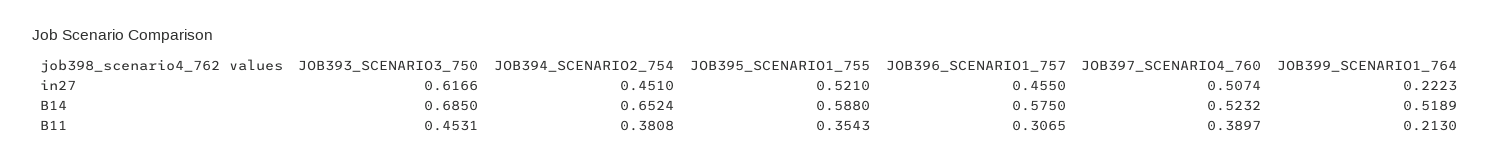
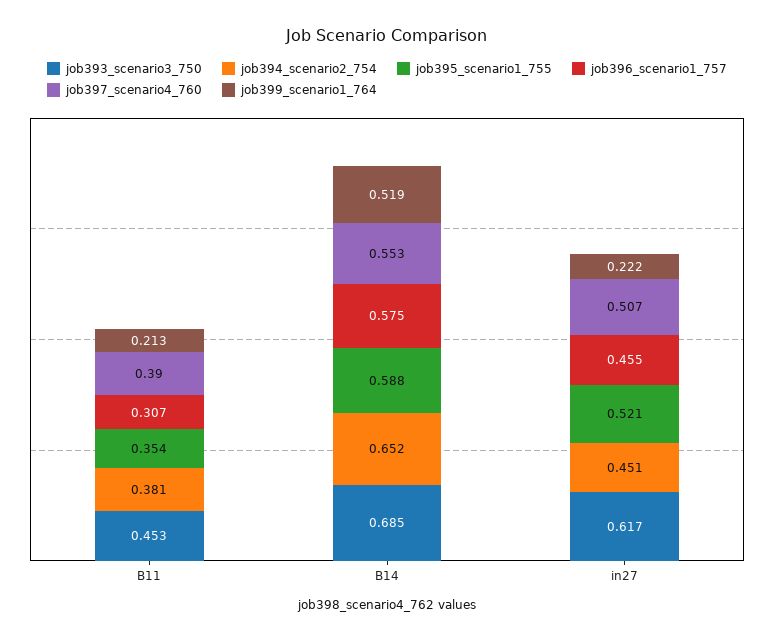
JOB397_SCENARIO4_760, B14: 0.5232 -> 0.553

